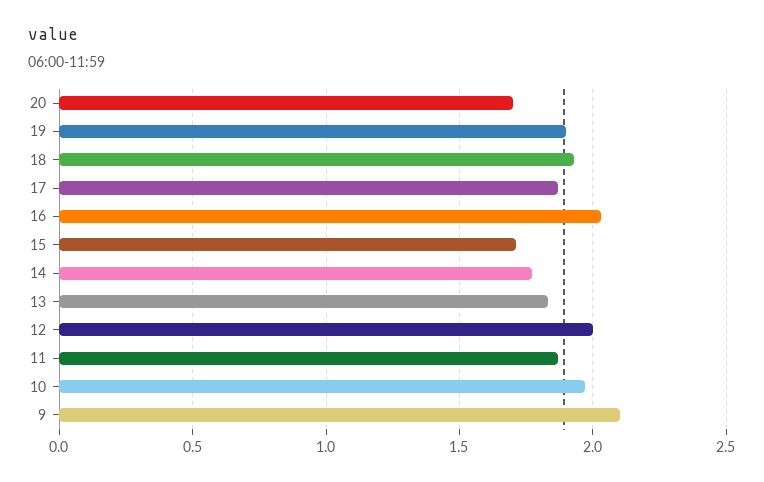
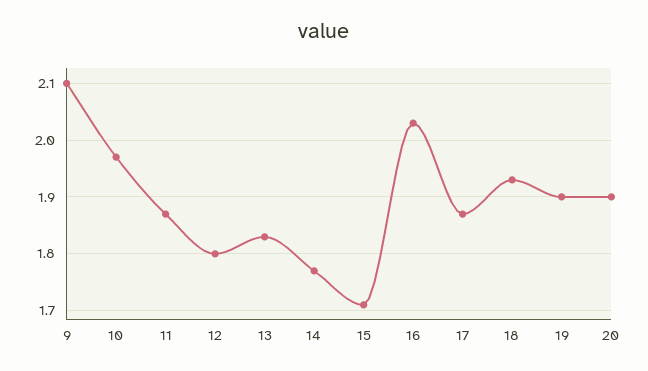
20: 1.7 -> 1.9
12: 2 -> 1.8

